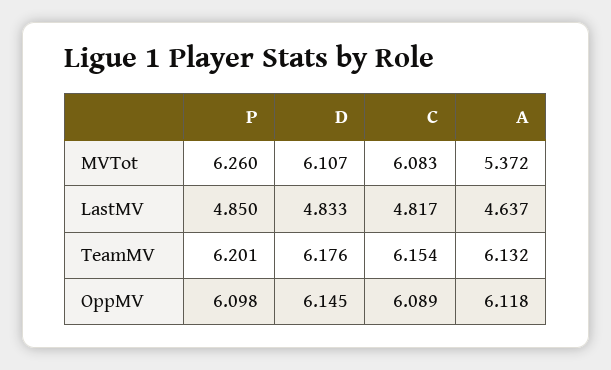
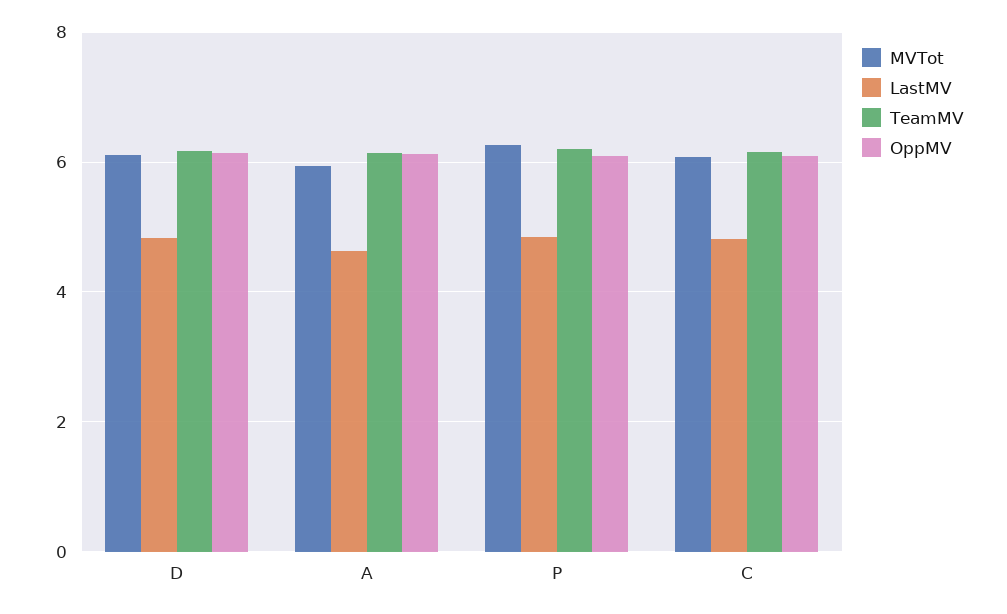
MVTot, A: 5.372 -> 6

